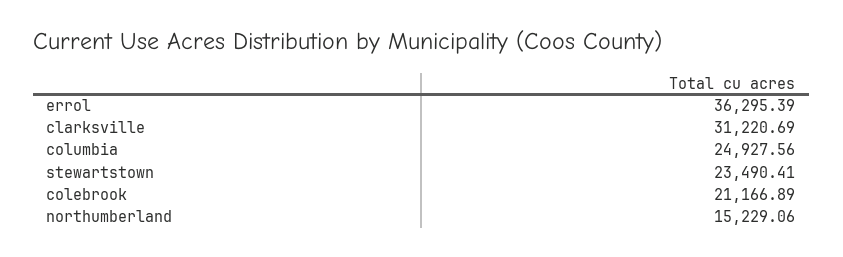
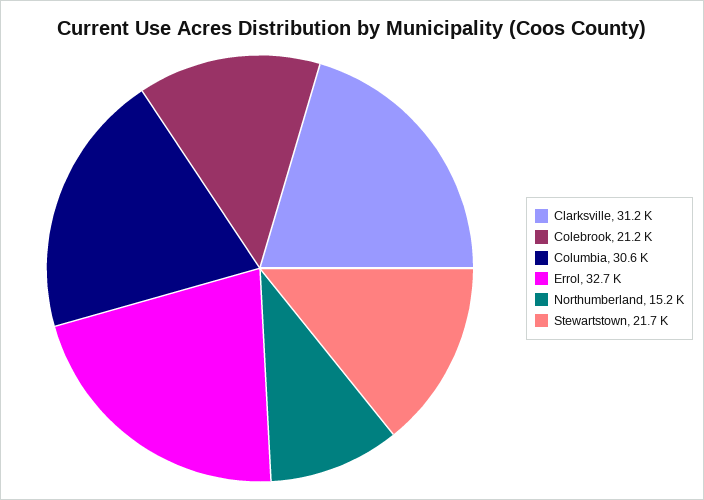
errol: 36295.39 -> 32700
columbia: 24927.56 -> 30600
stewartstown: 23490.41 -> 21700

